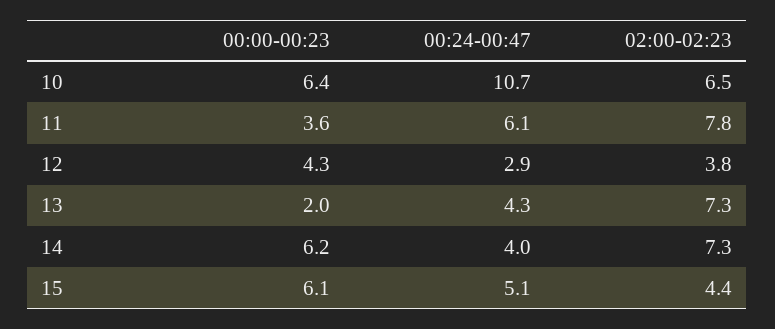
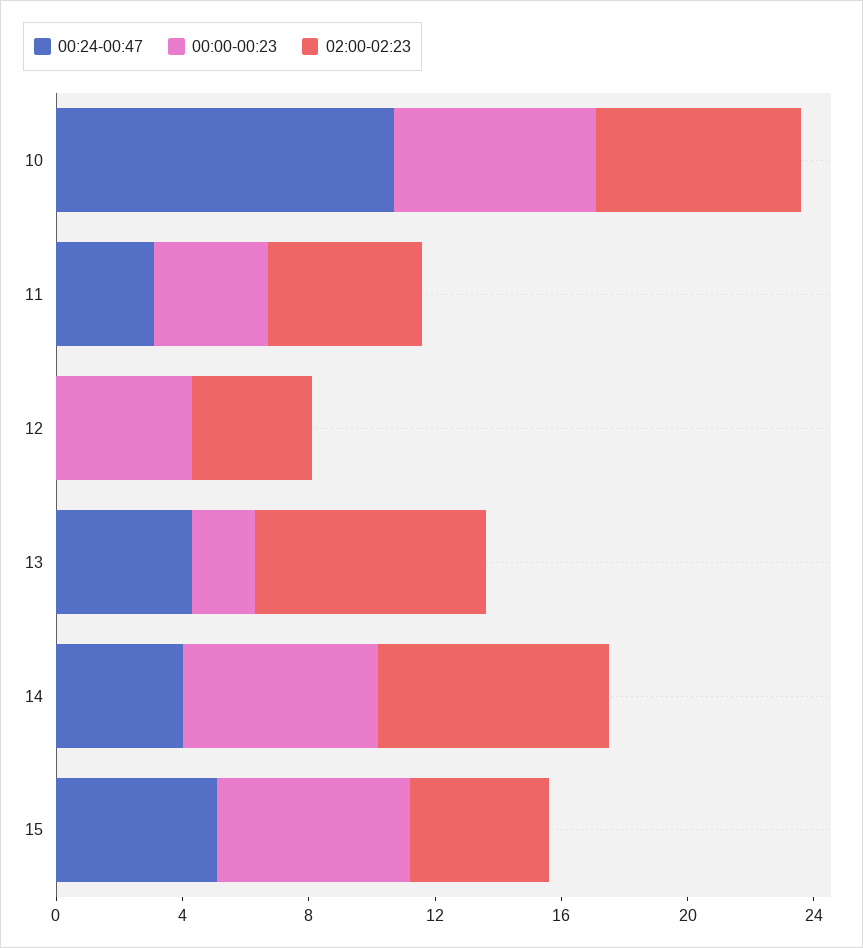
00:24-00:47, 11: 6.1 -> 3
02:00-02:23, 11: 7.8 -> 5
00:24-00:47, 12: 2.9 -> 0

